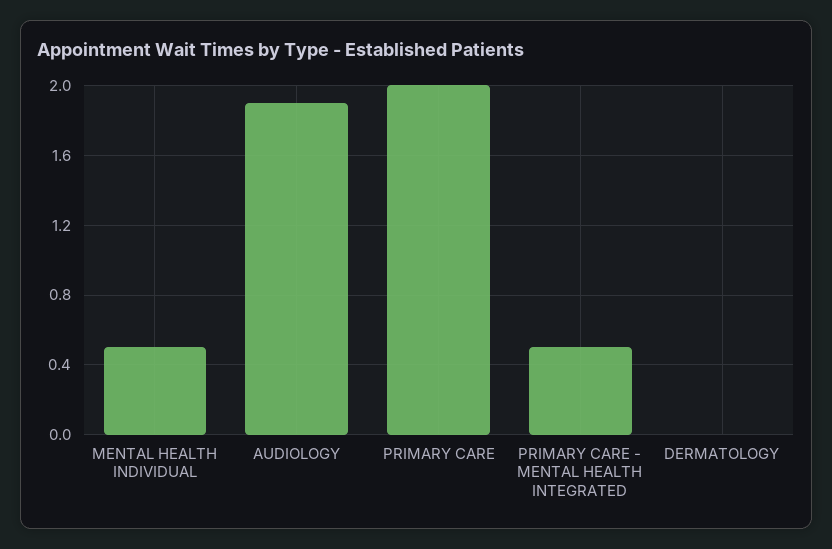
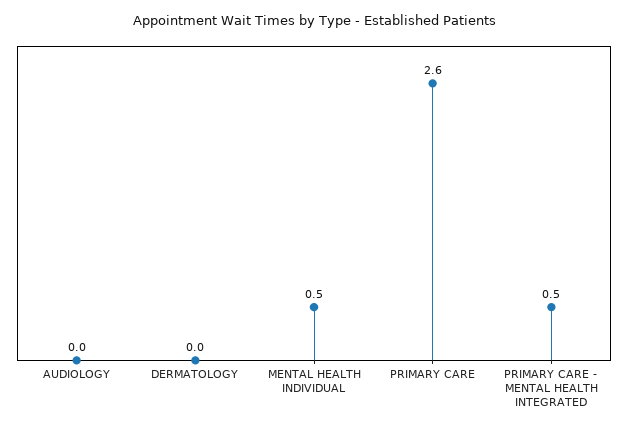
AUDIOLOGY: 1.9 -> 0
PRIMARY CARE: 2 -> 2.6

